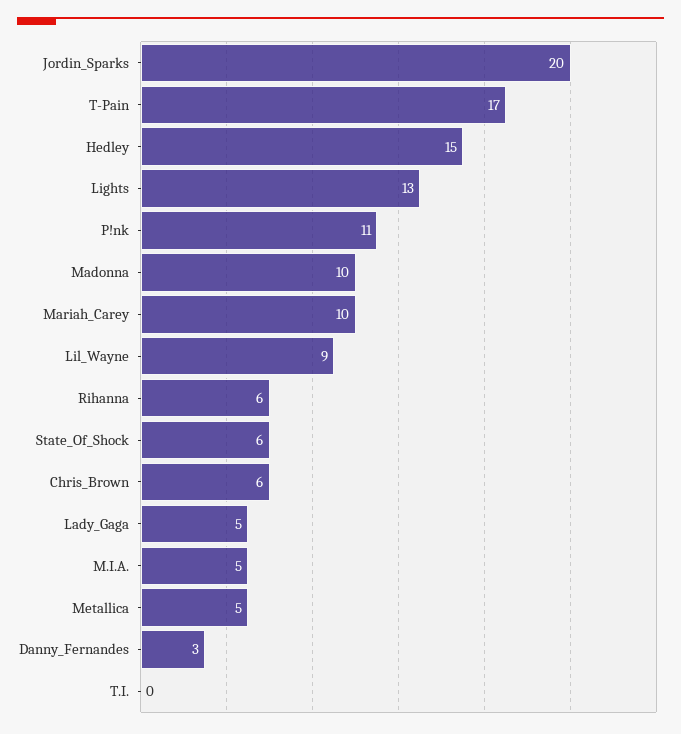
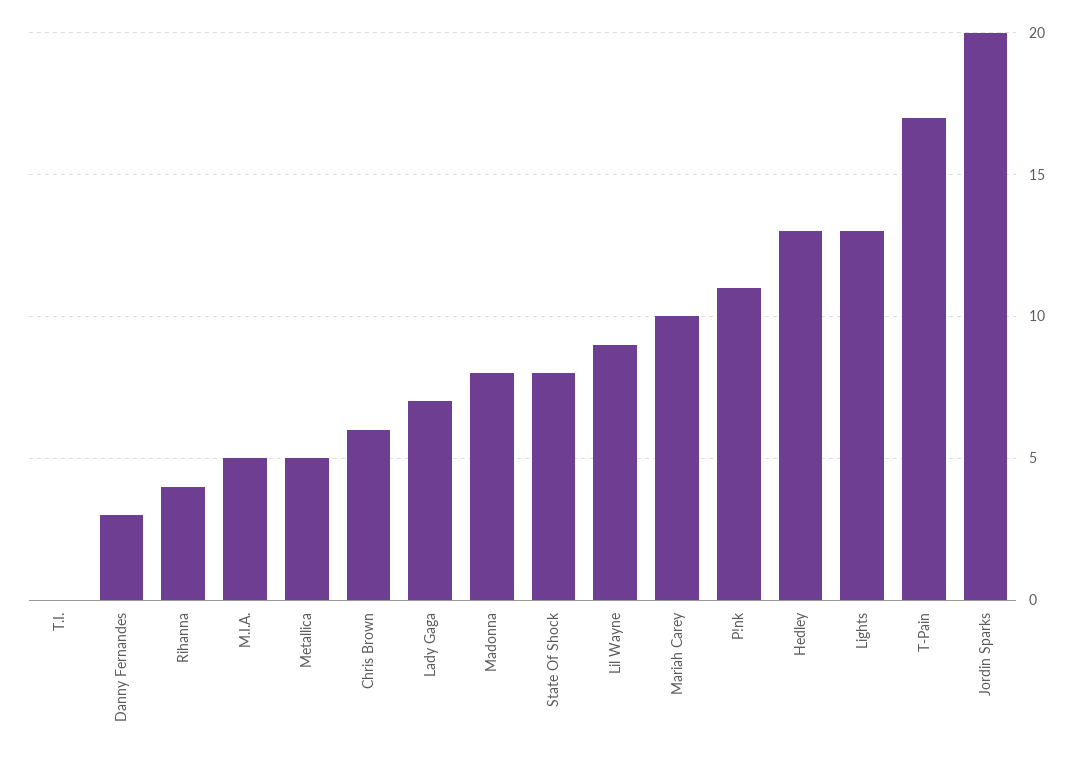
Hedley: 15 -> 13
Madonna: 10 -> 8
Rihanna: 6 -> 4
State_Of_Shock: 6 -> 8
Lady_Gaga: 5 -> 7

